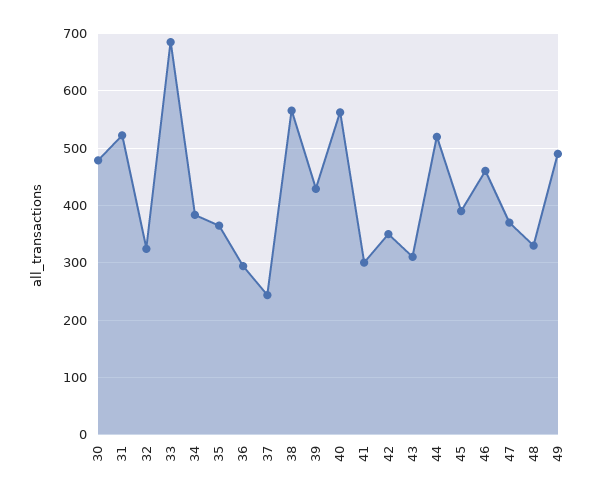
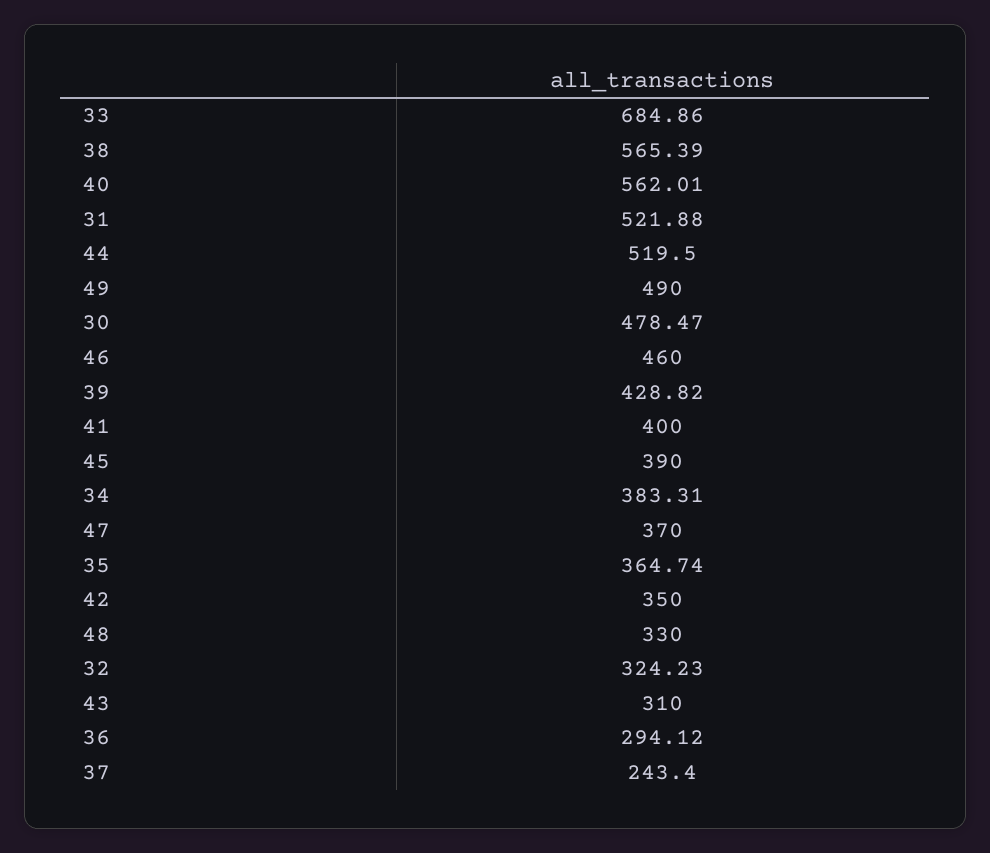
41: 300 -> 400

